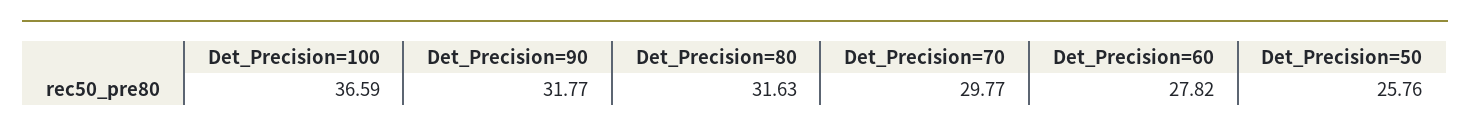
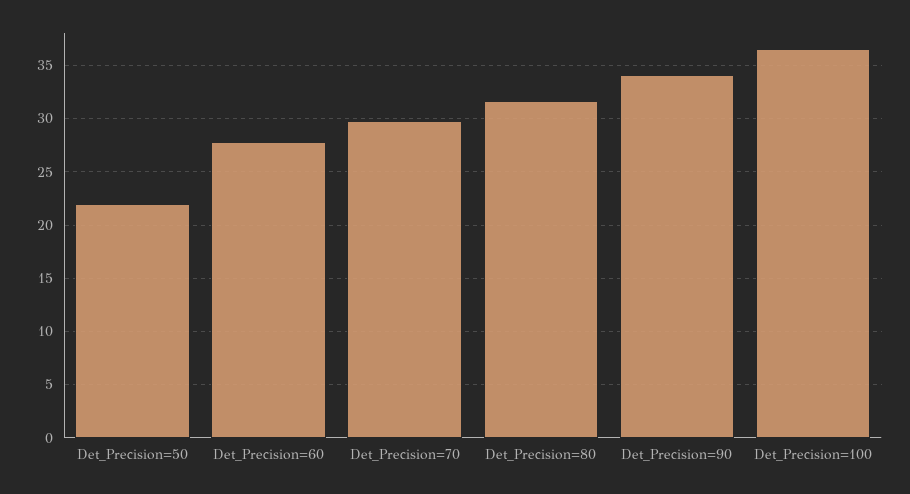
Det_Precision=90: 31.77 -> 34
Det_Precision=50: 25.76 -> 22

